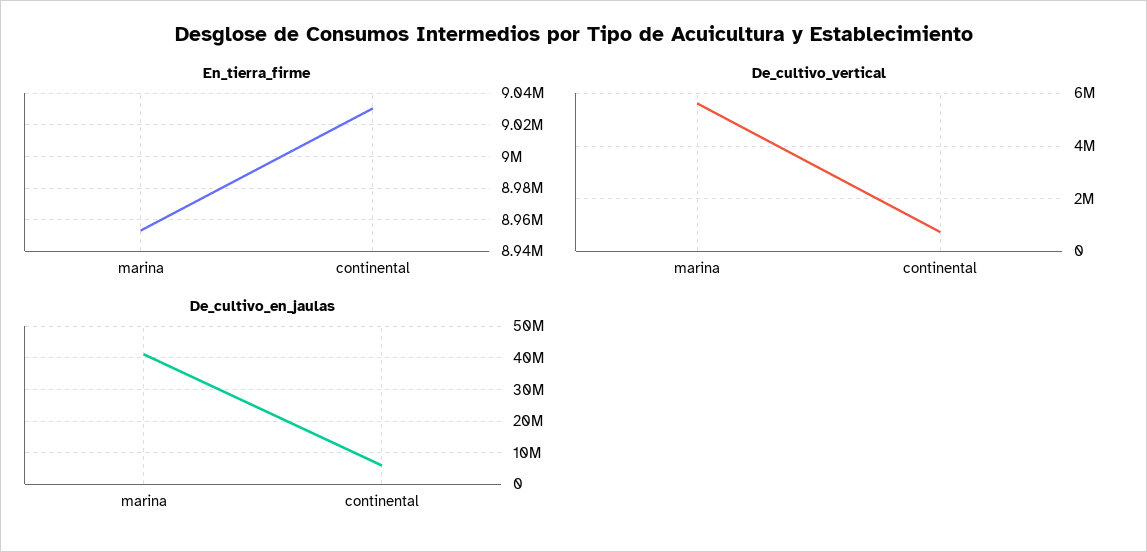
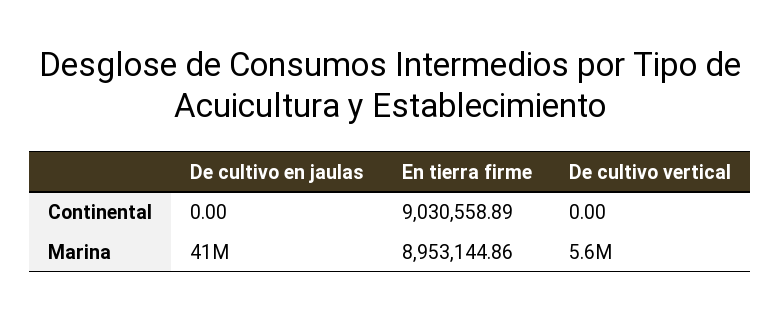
De_cultivo_vertical, continental: 750000 -> 0
De_cultivo_en_jaulas, continental: 6000000 -> 0

